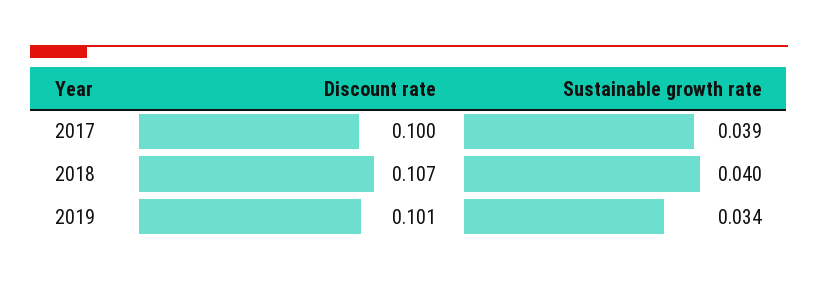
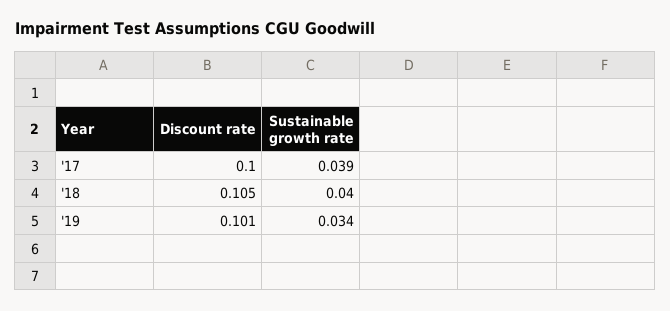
Discount rate, 2018: 0.107 -> 0.105

